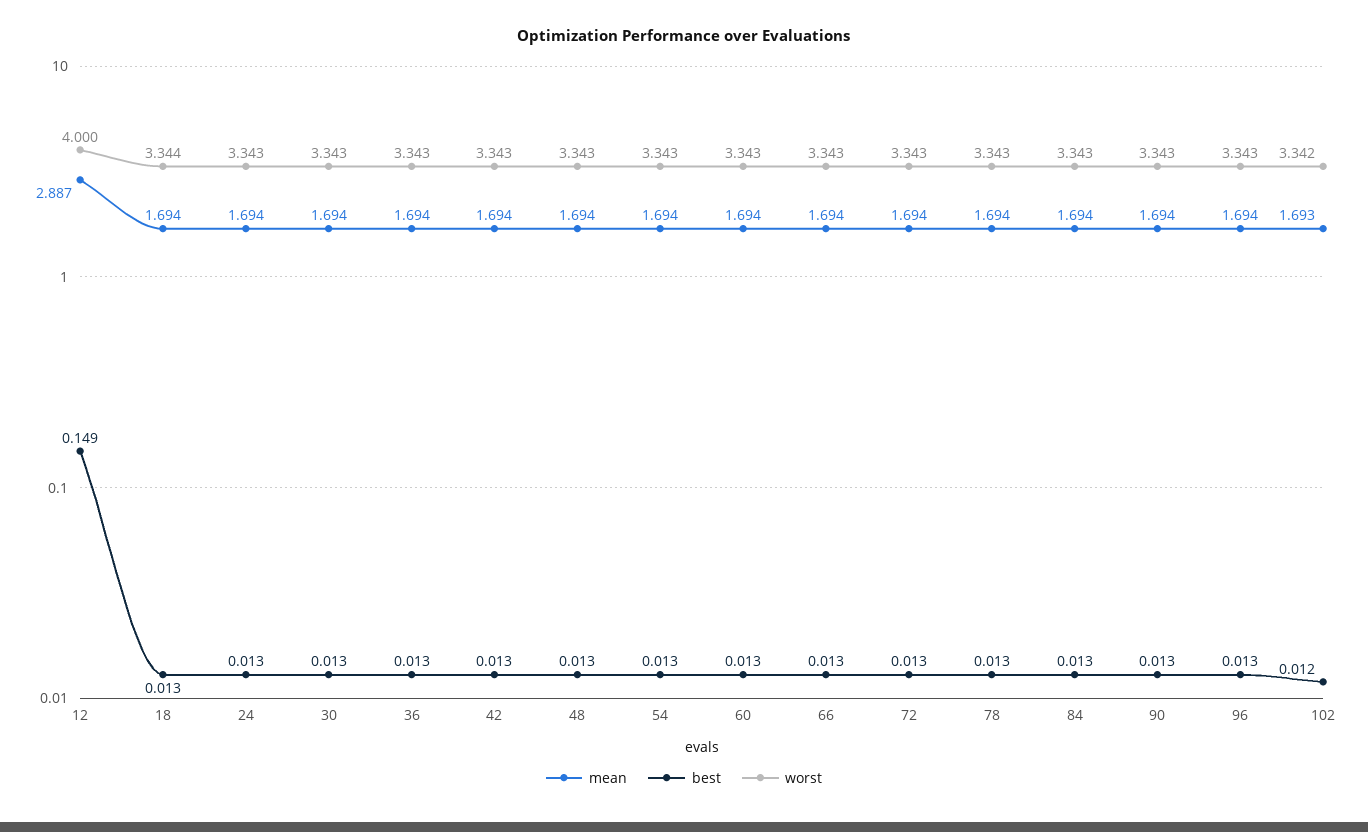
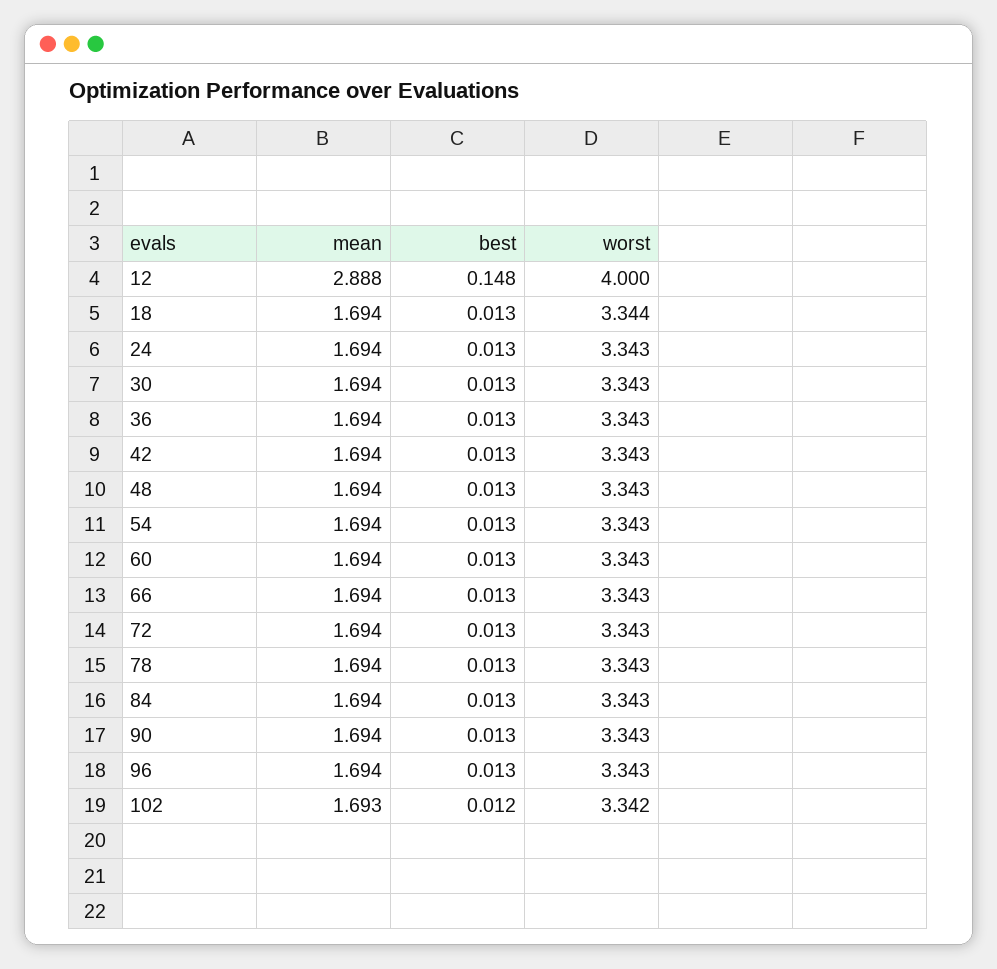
mean, 12: 2.887 -> 2.888
best, 12: 0.149 -> 0.148

